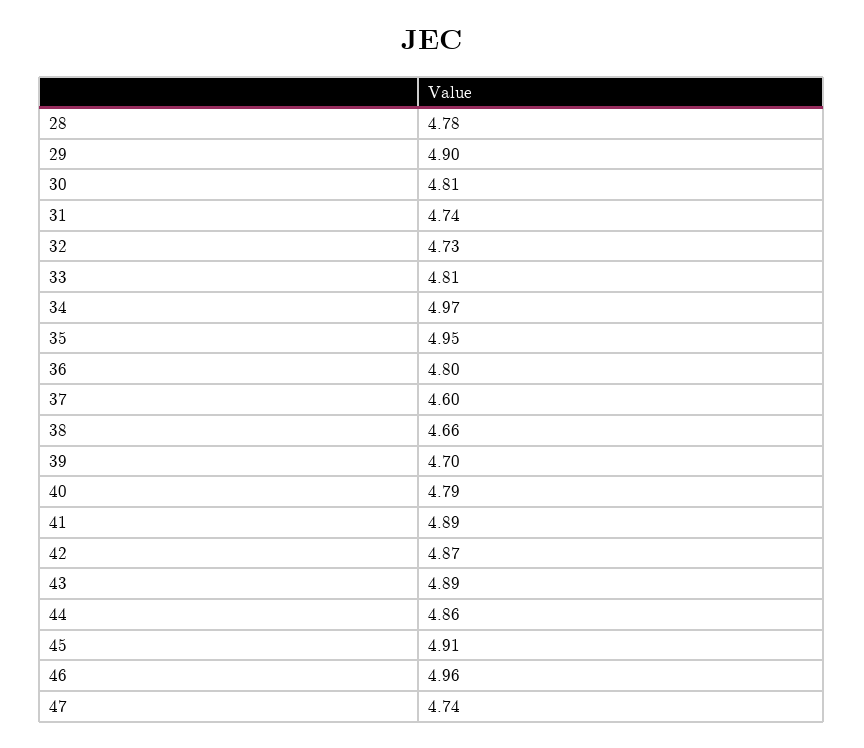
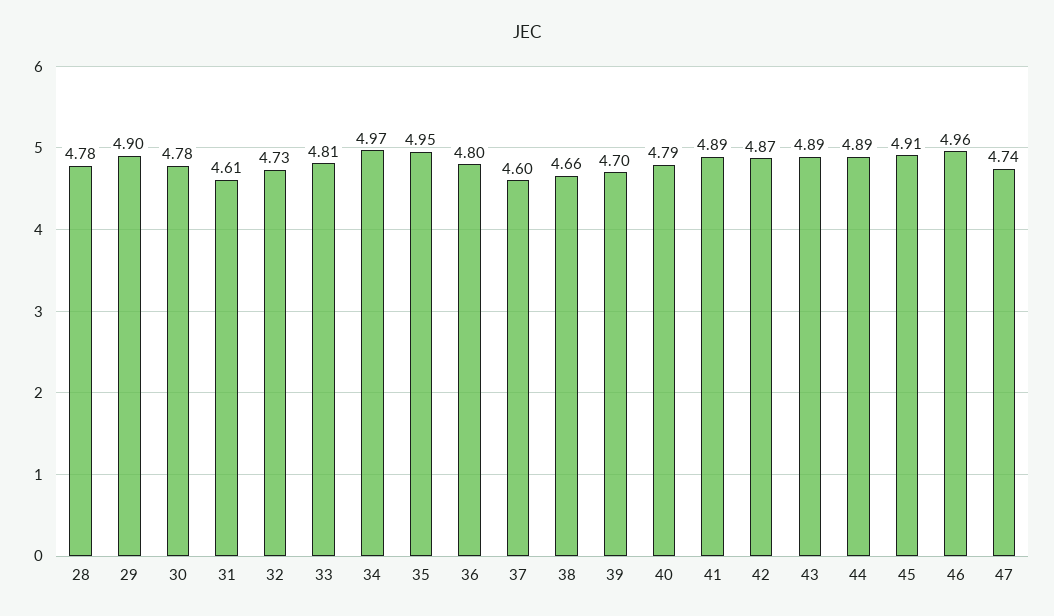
30: 4.81 -> 4.78
31: 4.74 -> 4.61
44: 4.86 -> 4.89

